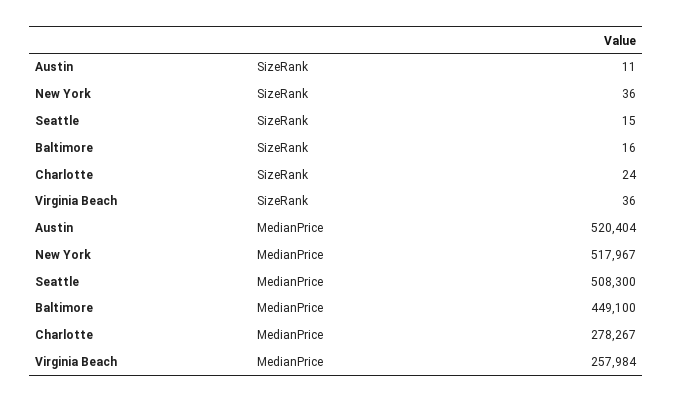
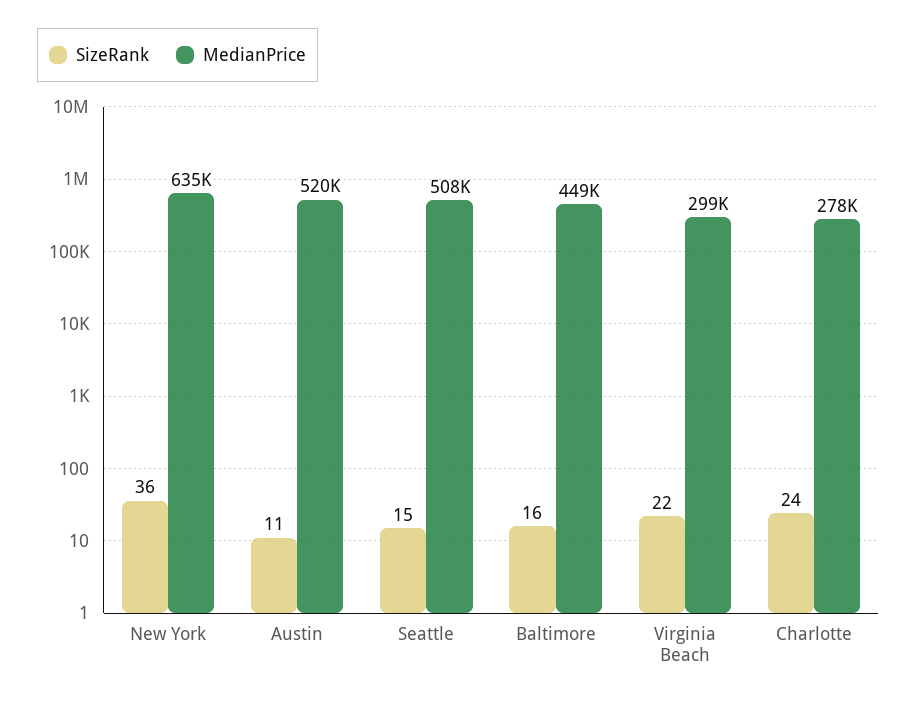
SizeRank, Virginia Beach: 36 -> 22
MedianPrice, New York: 517967 -> 635000
MedianPrice, Virginia Beach: 257984 -> 299000

